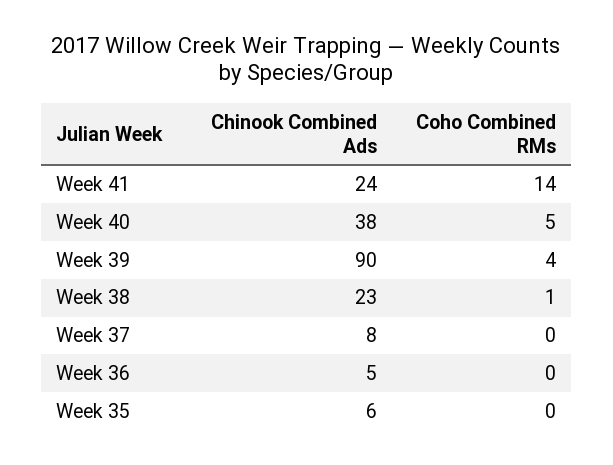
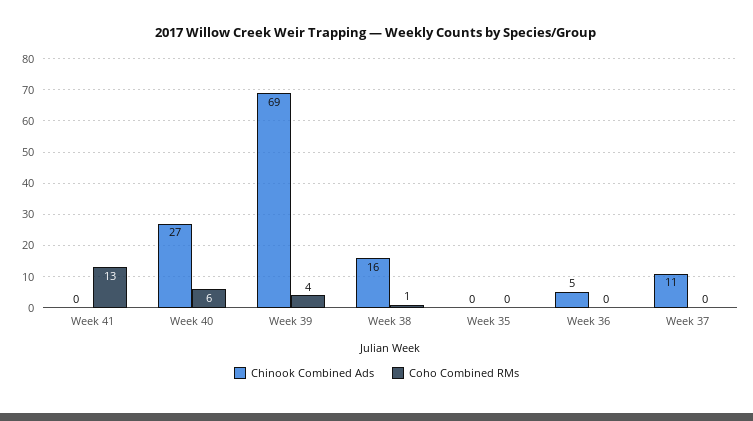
Chinook Combined Ads, Week 41: 24 -> 0
Coho Combined RMs, Week 41: 14 -> 13
Chinook Combined Ads, Week 40: 38 -> 27
Coho Combined RMs, Week 40: 5 -> 6
Chinook Combined Ads, Week 39: 90 -> 69
Chinook Combined Ads, Week 38: 23 -> 16
Chinook Combined Ads, Week 37: 8 -> 11
Chinook Combined Ads, Week 35: 6 -> 0

